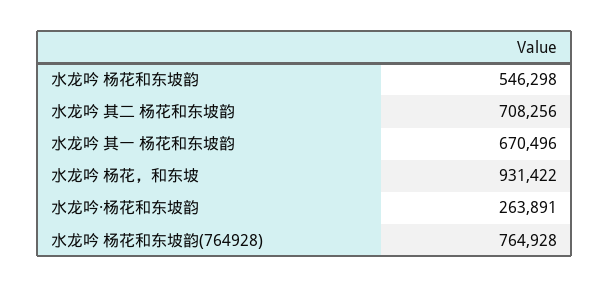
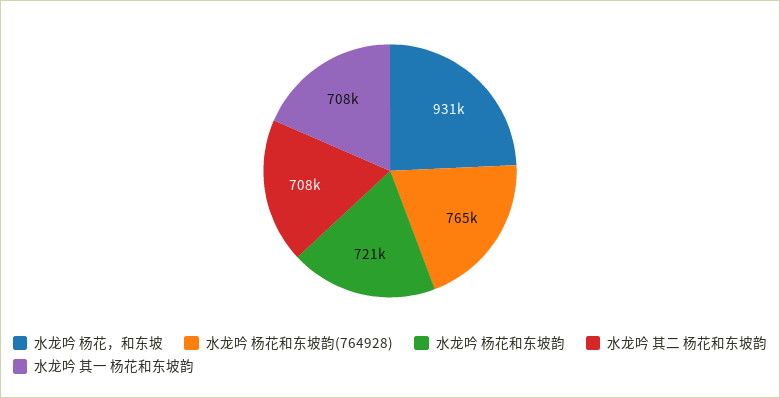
水龙吟 杨花和东坡韵: 546298 -> 721000
水龙吟 其一 杨花和东坡韵: 670496 -> 708000
水龙吟·杨花和东坡韵: 263891 -> none

